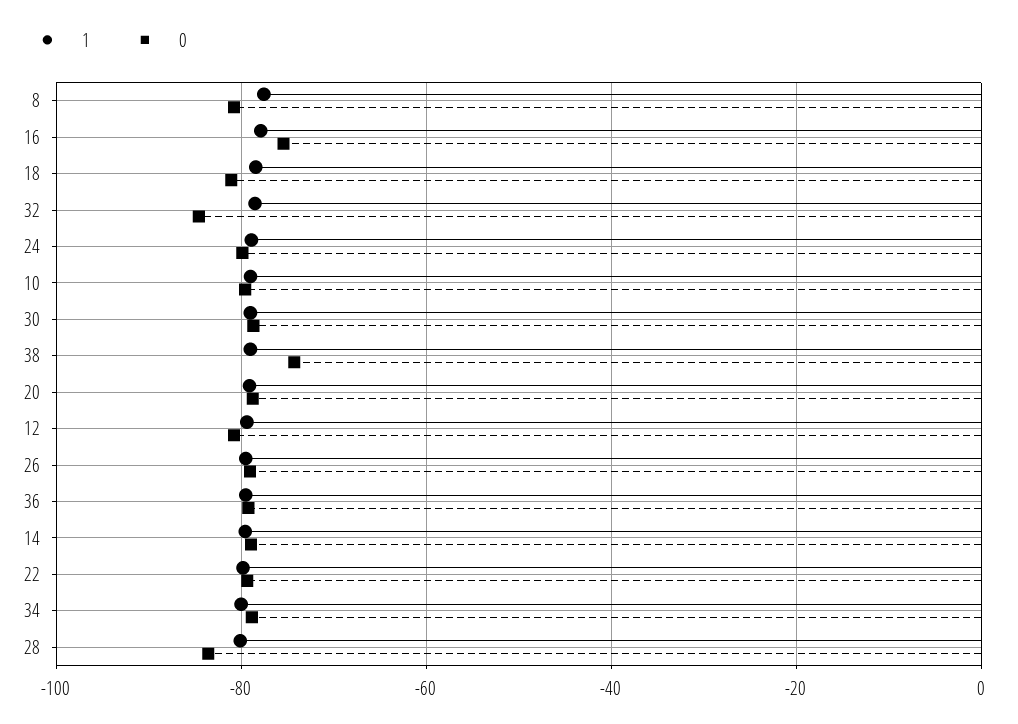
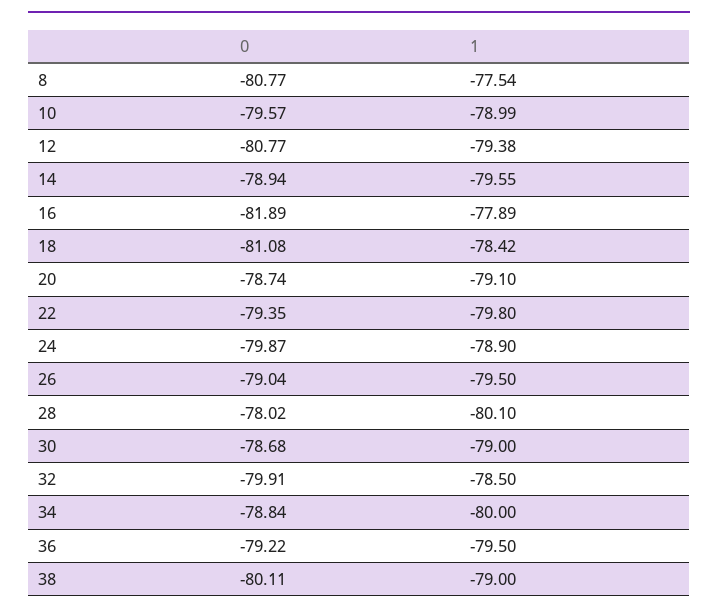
0, 16: -76 -> -81.89
0, 32: -84 -> -79.91
0, 38: -74 -> -80.11
0, 28: -84 -> -78.02

